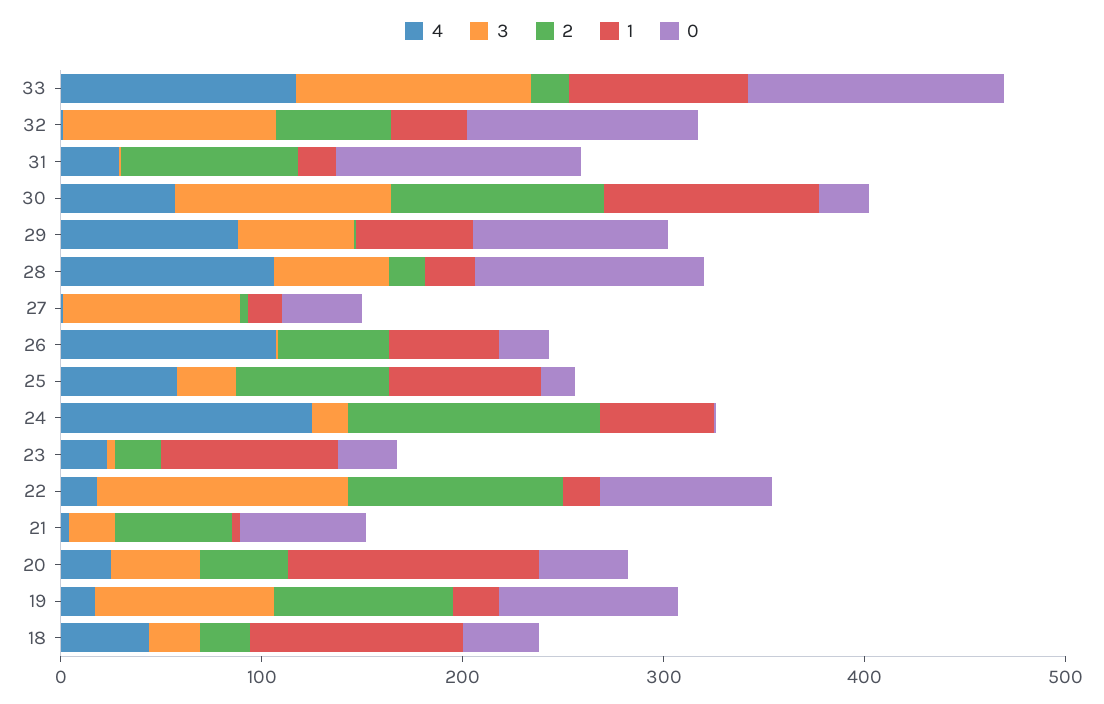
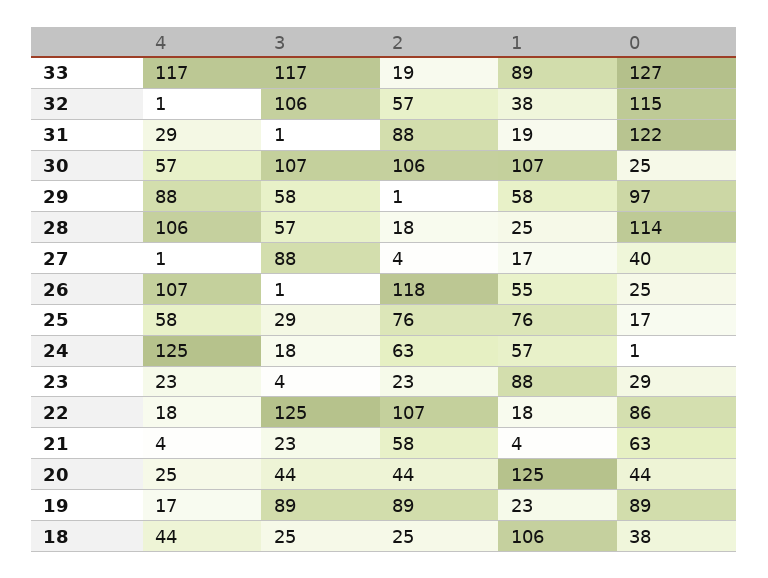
2, 26: 60 -> 118
2, 24: 120 -> 63

